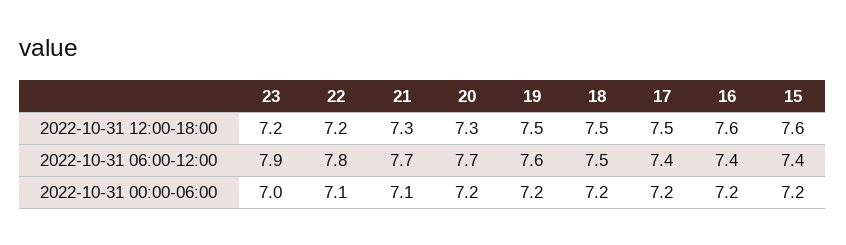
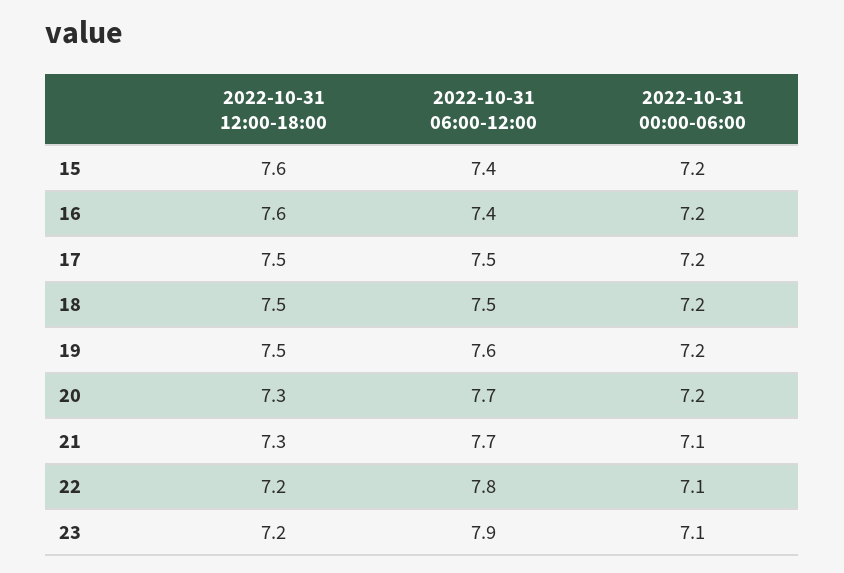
17, 2022-10-31 06:00-12:00: 7.4 -> 7.5
23, 2022-10-31 00:00-06:00: 7 -> 7.1

